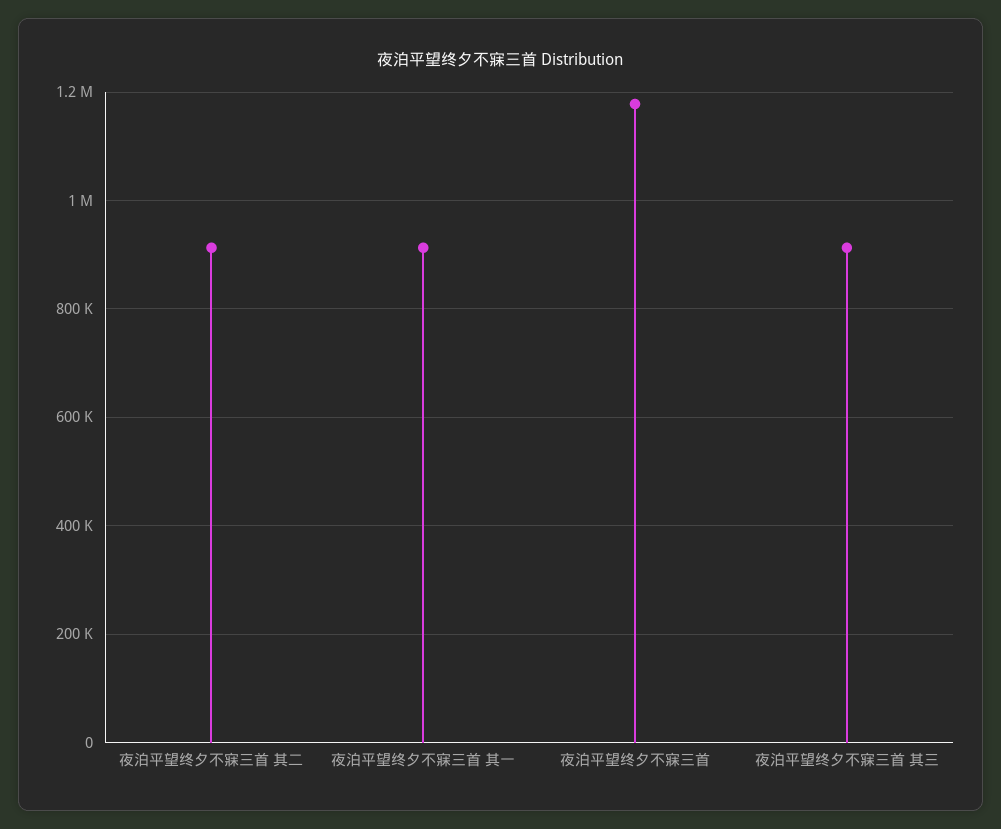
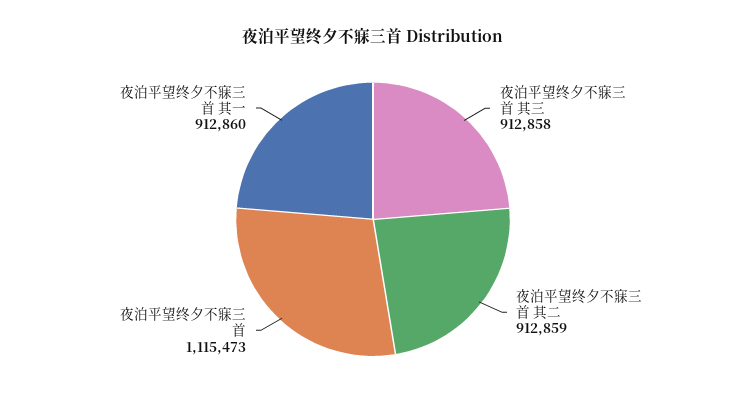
夜泊平望终夕不寐三首: 1180000 -> 1115473

